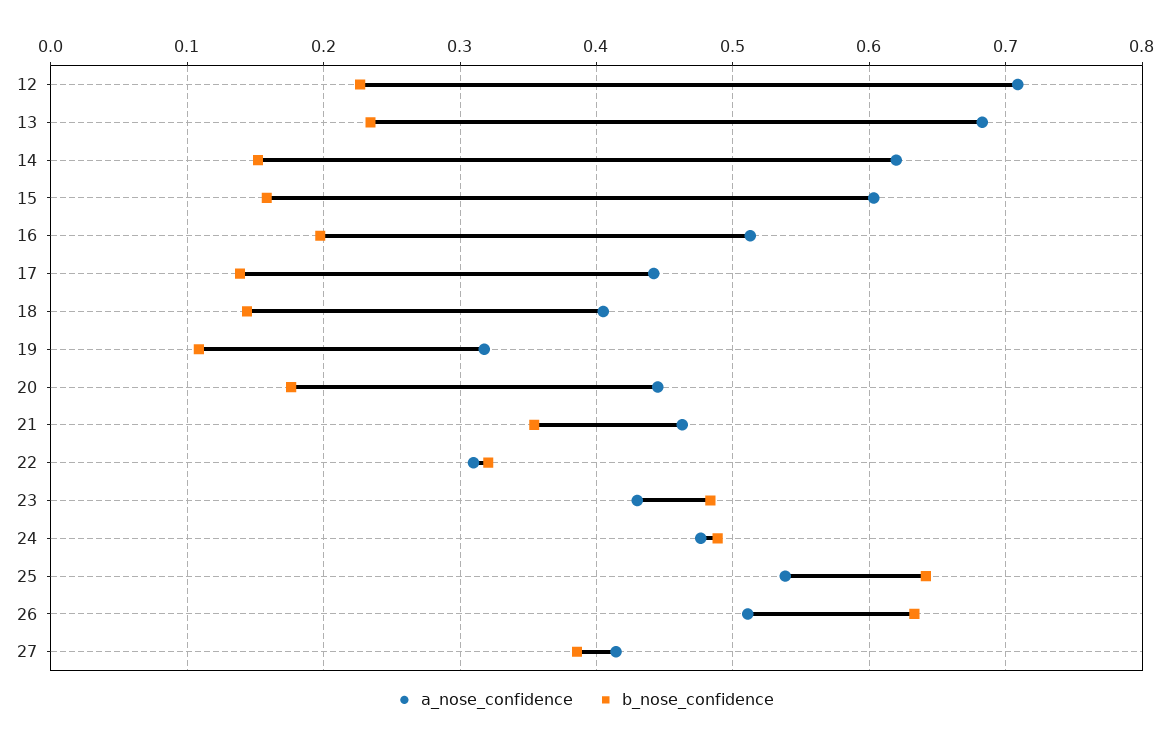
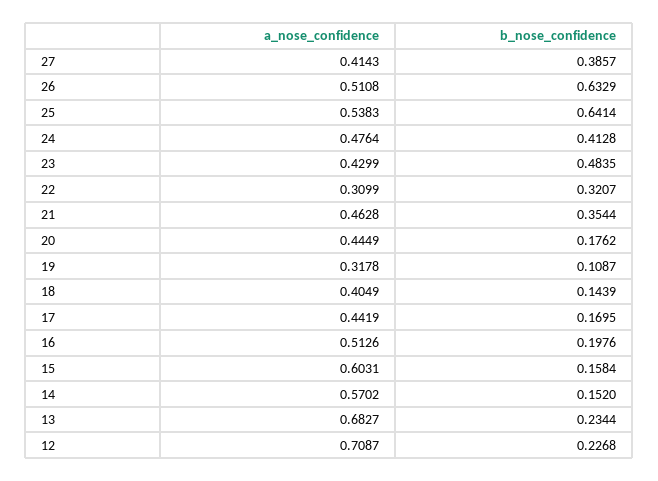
a_nose_confidence, 14: 0.62 -> 0.5702
b_nose_confidence, 17: 0.14 -> 0.1695
b_nose_confidence, 24: 0.49 -> 0.4128

